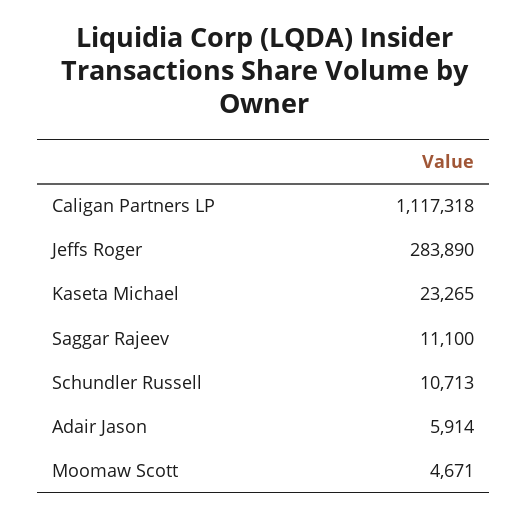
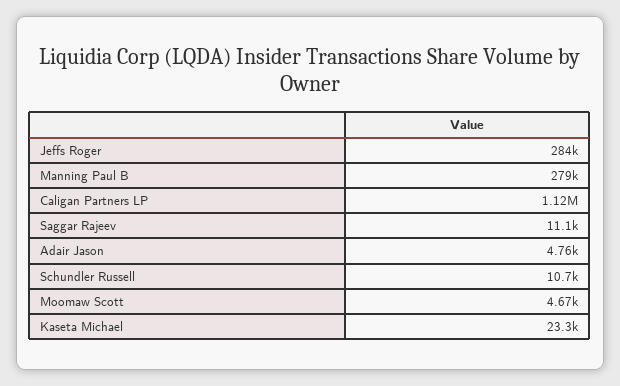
Adair Jason: 5914 -> 4760
Manning Paul B: none -> 279000

